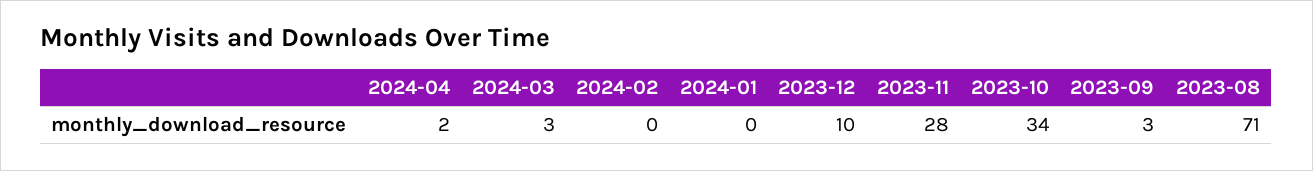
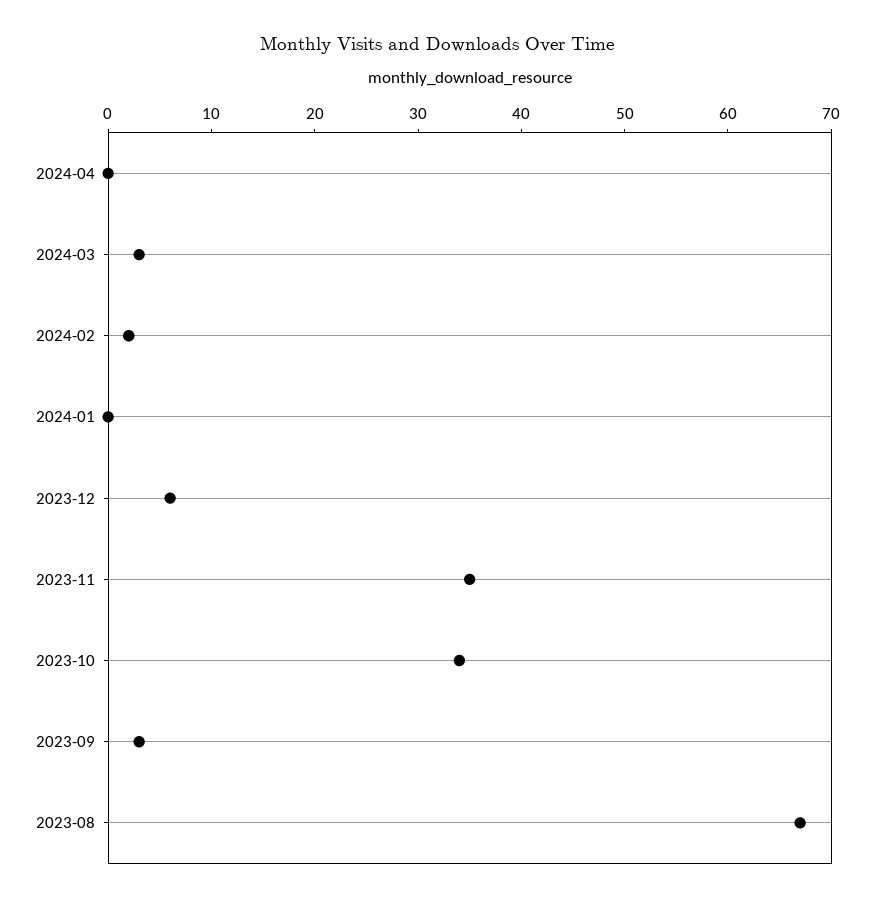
2024-04: 2 -> 0
2024-02: 0 -> 2
2023-12: 10 -> 6
2023-11: 28 -> 35
2023-08: 71 -> 67

